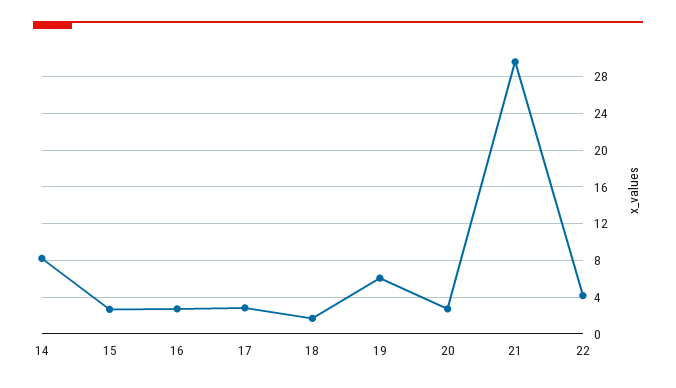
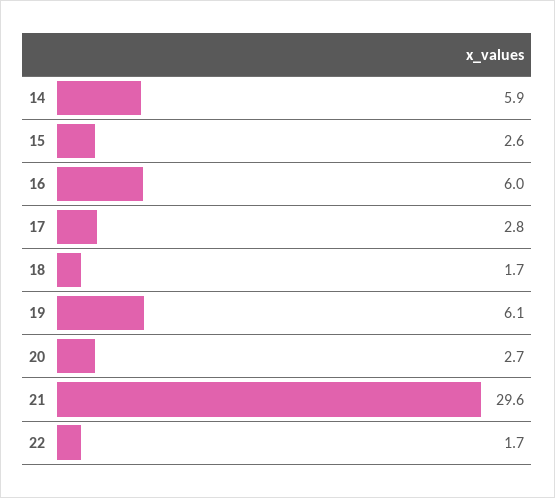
14: 8 -> 5.9
16: 3 -> 6
22: 4 -> 1.7

